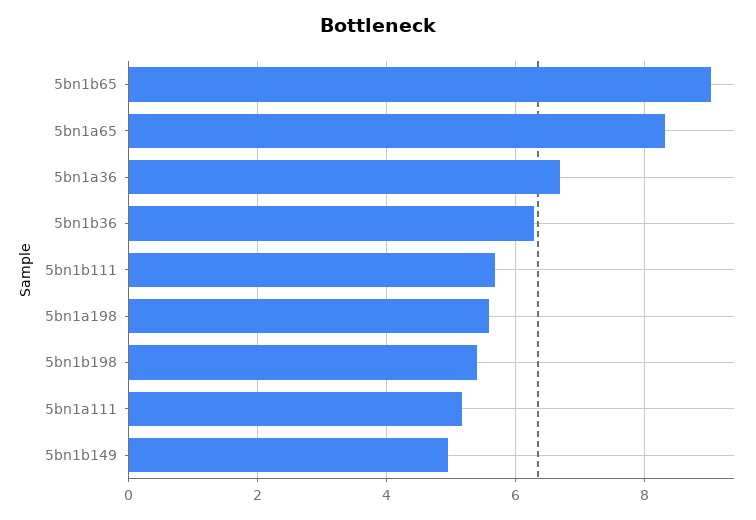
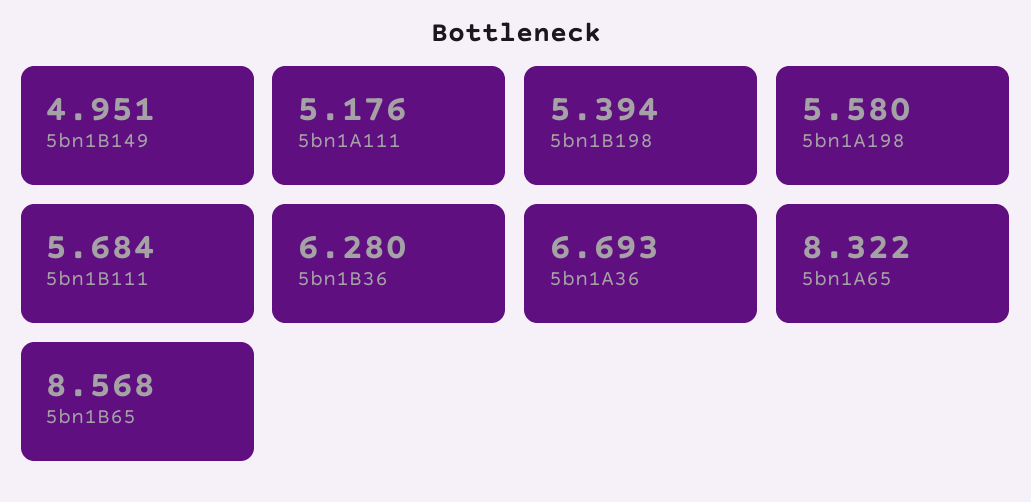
5bn1b65: 9 -> 8.568

